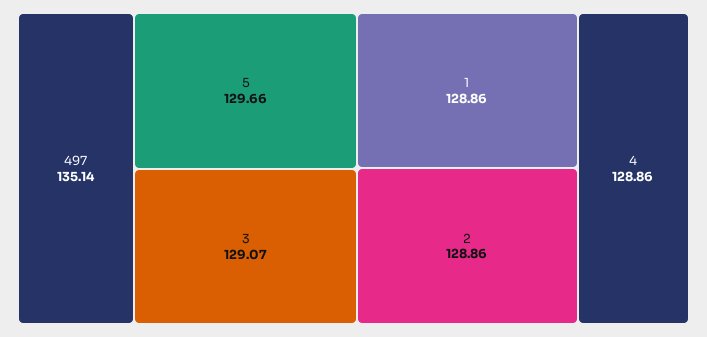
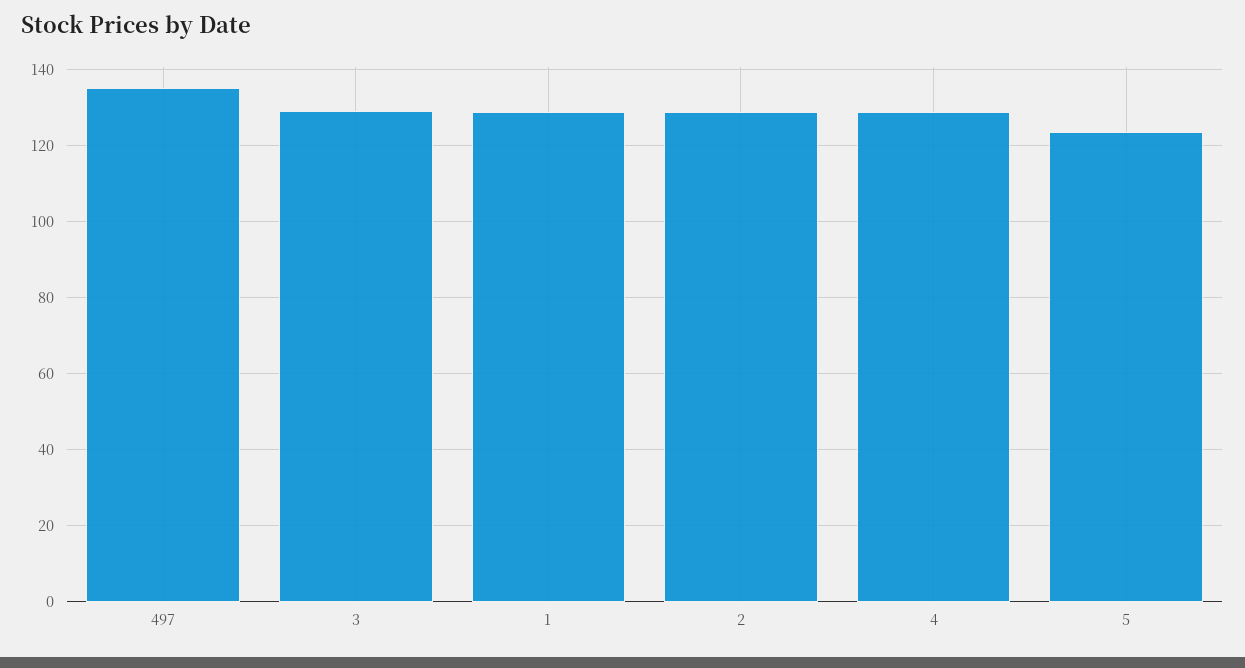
5: 129.66 -> 124

